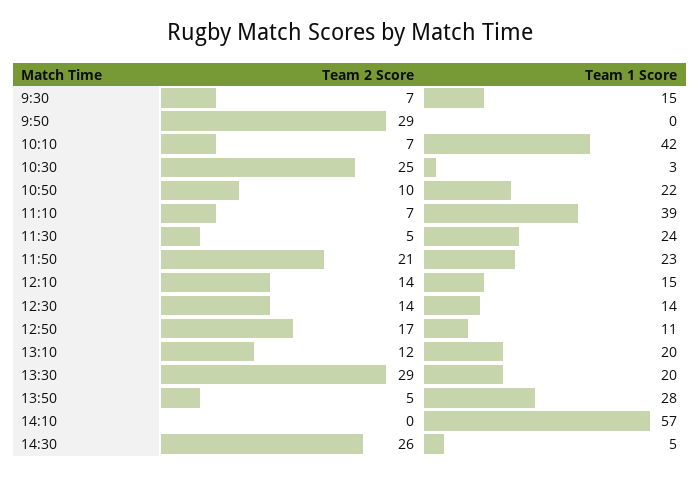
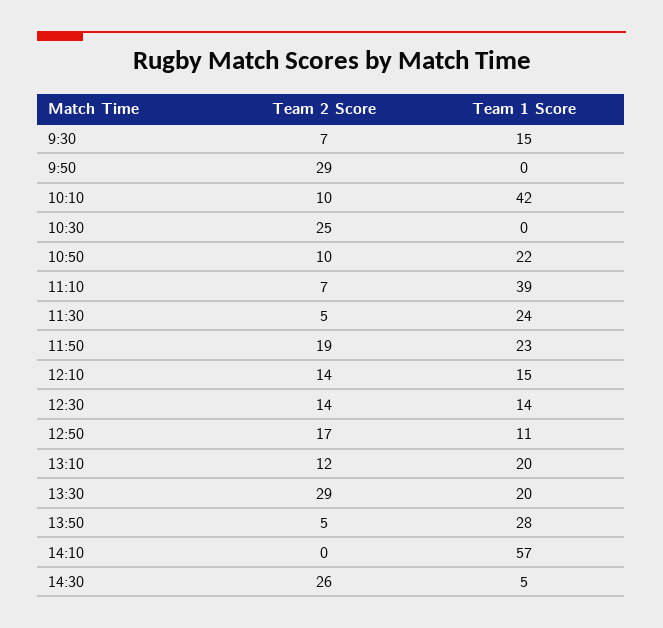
Team 2 Score, 10:10: 7 -> 10
Team 1 Score, 10:30: 3 -> 0
Team 2 Score, 11:50: 21 -> 19

